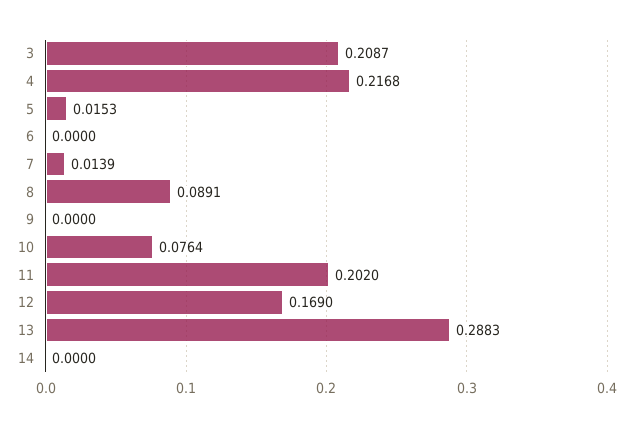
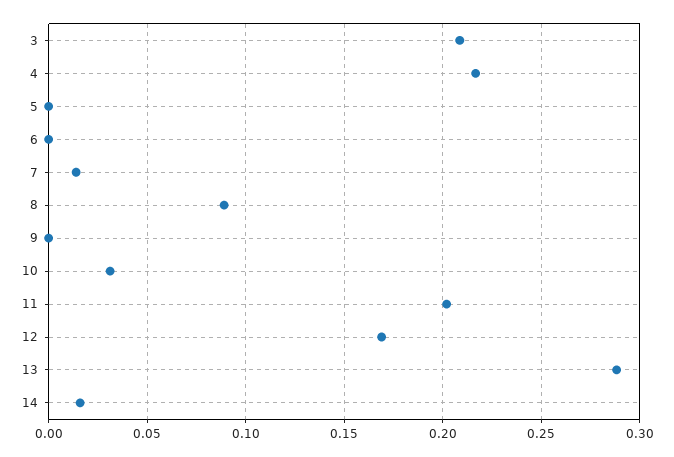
5: 0.0153 -> 0
10: 0.0764 -> 0.03
14: 0 -> 0.015

